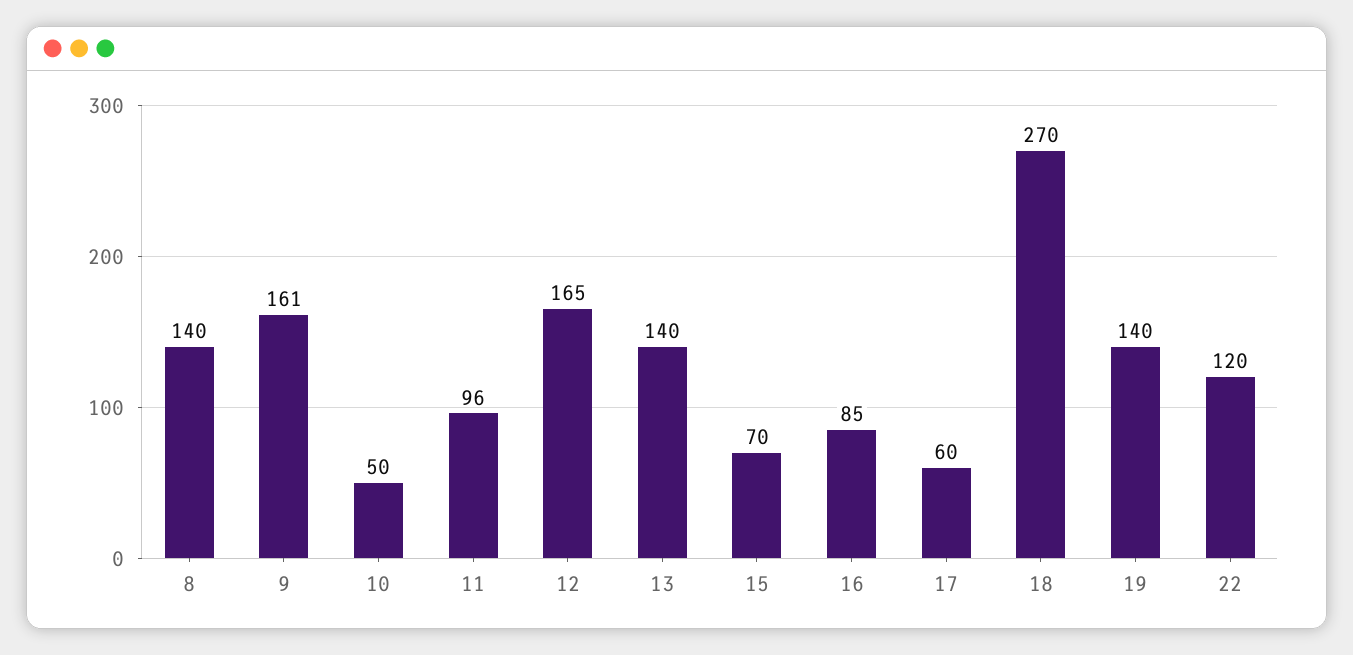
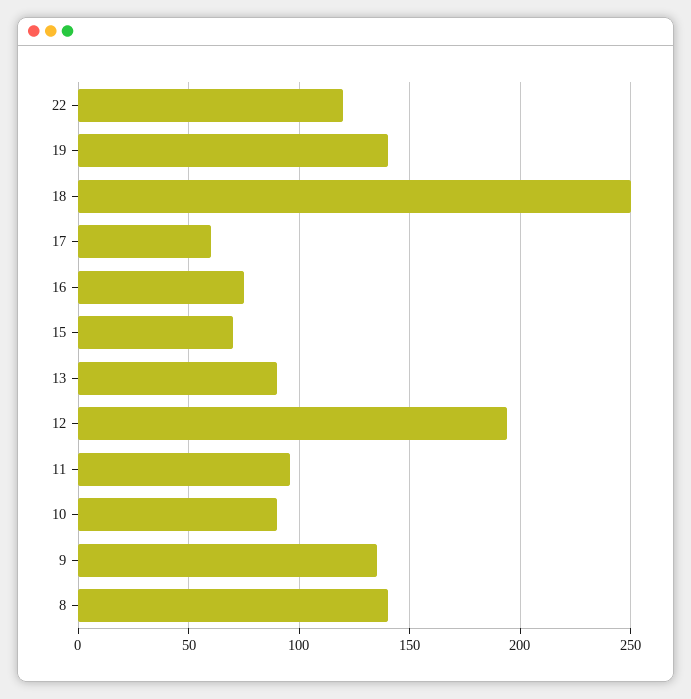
9: 161 -> 135
10: 50 -> 90
12: 165 -> 195
13: 140 -> 90
16: 85 -> 75
18: 270 -> 250

